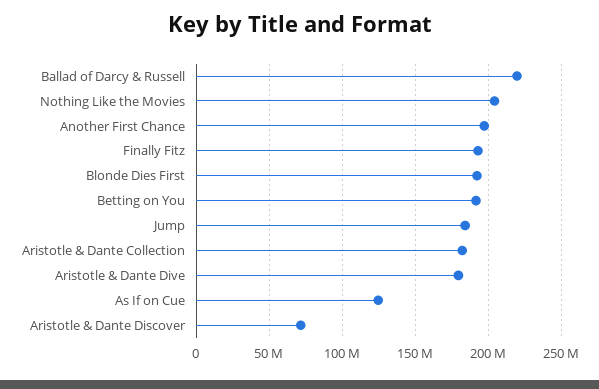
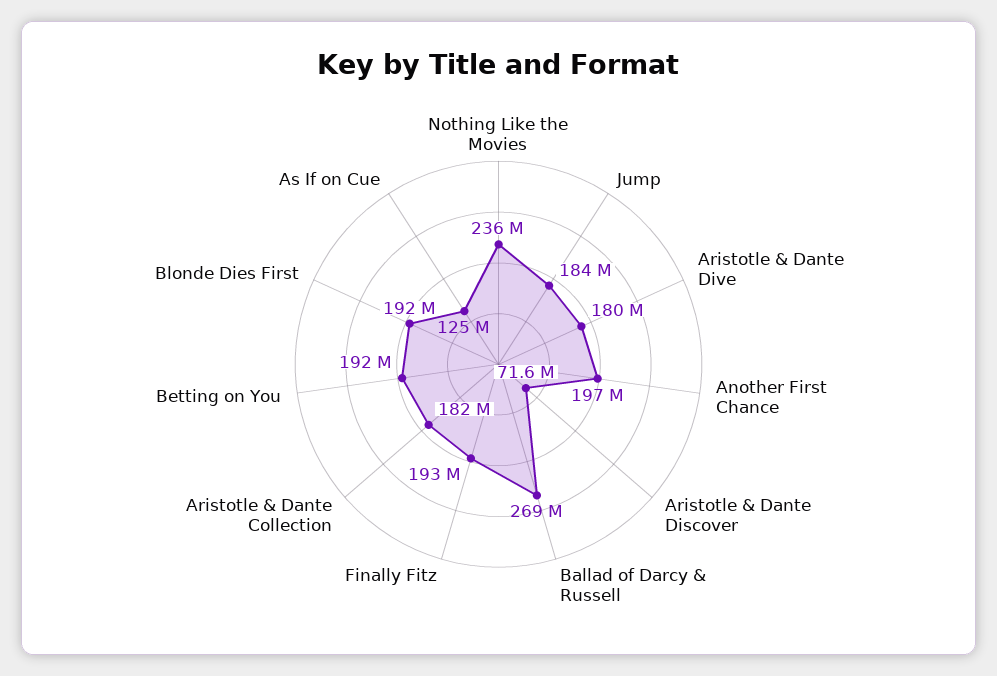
Ballad of Darcy & Russell: 220000000 -> 269000000
Nothing Like the Movies: 205000000 -> 236000000

